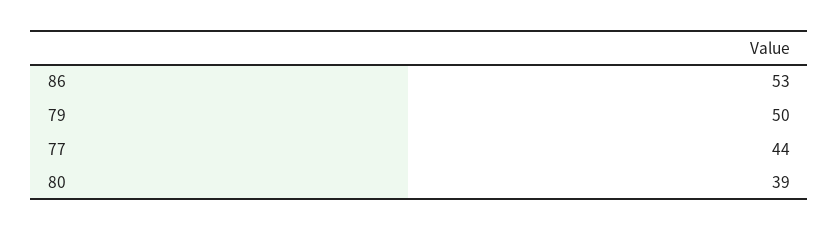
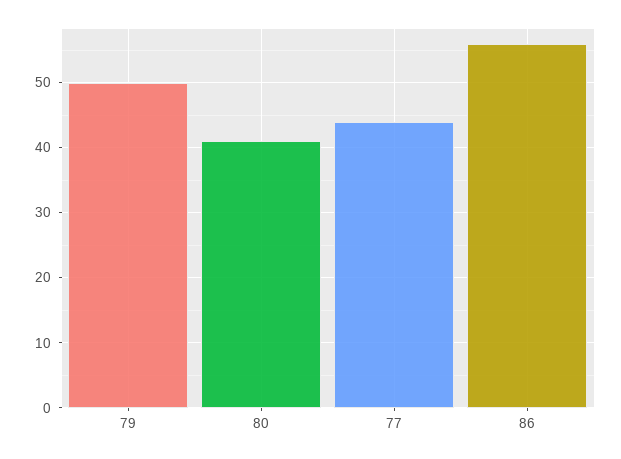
86: 53 -> 56
80: 39 -> 41

